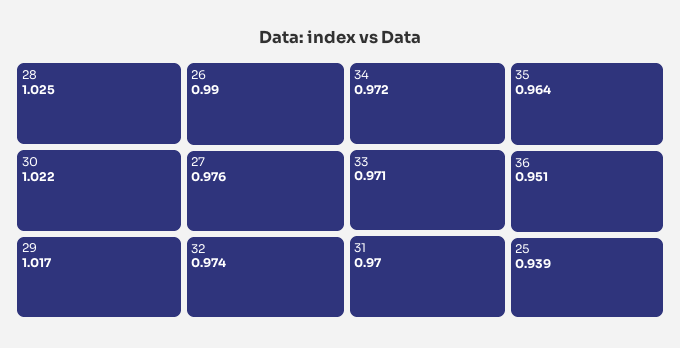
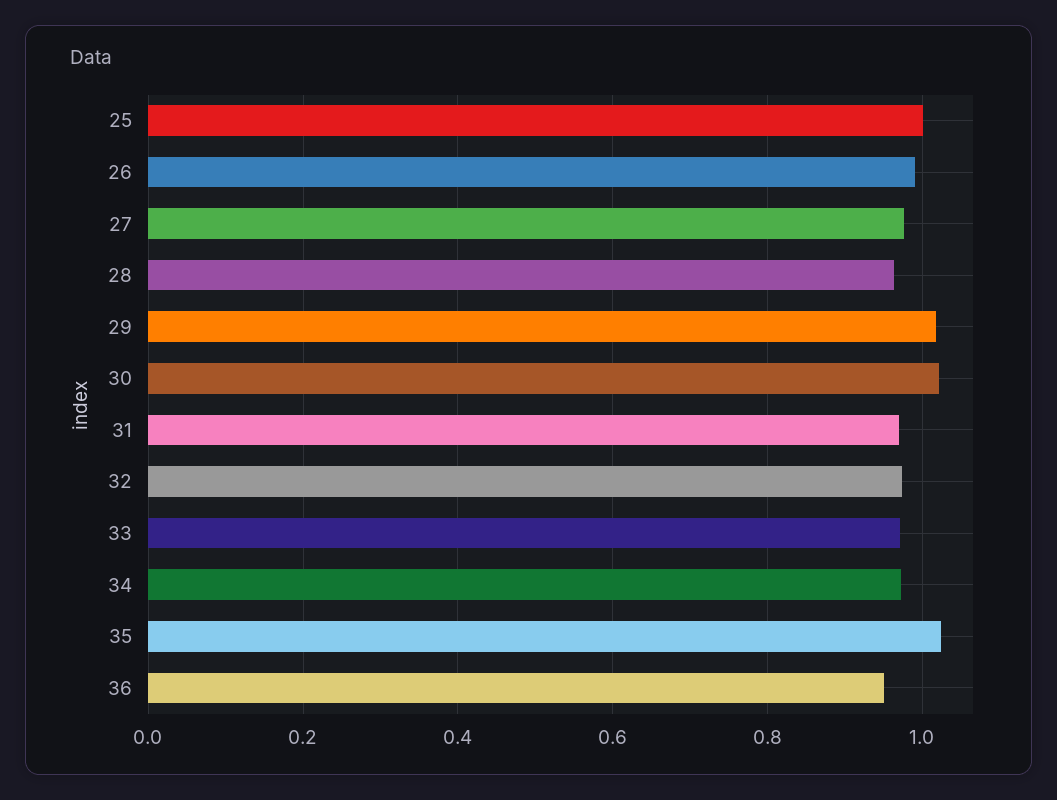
28: 1.025 -> 0.96
35: 0.964 -> 1.02
25: 0.939 -> 1

